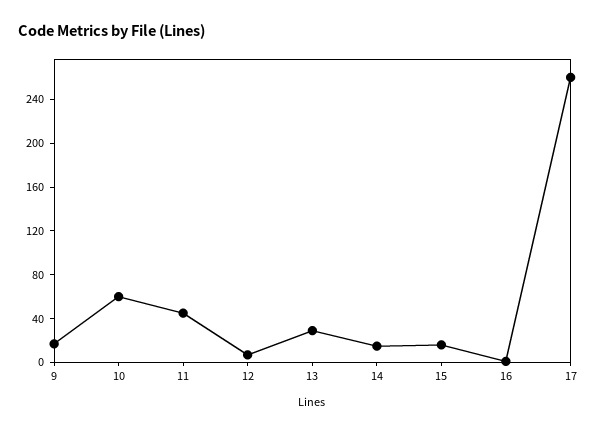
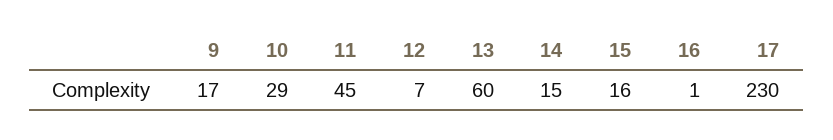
10: 60 -> 29
13: 30 -> 60
17: 260 -> 230

